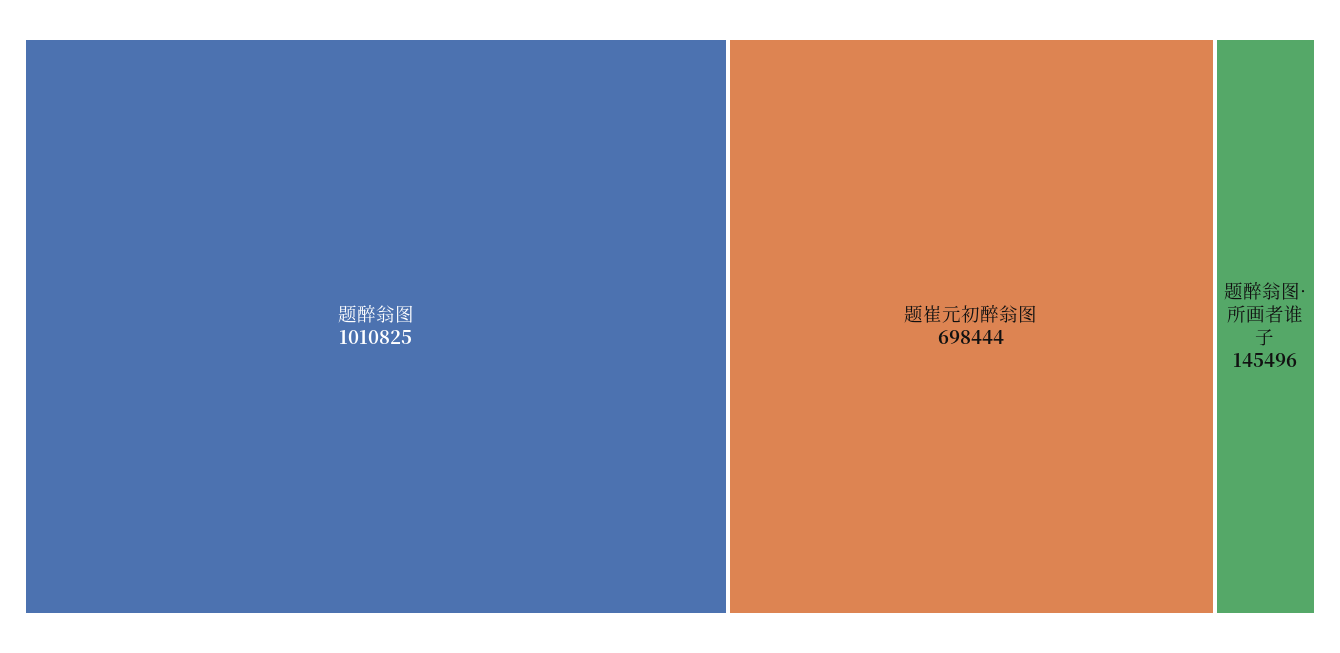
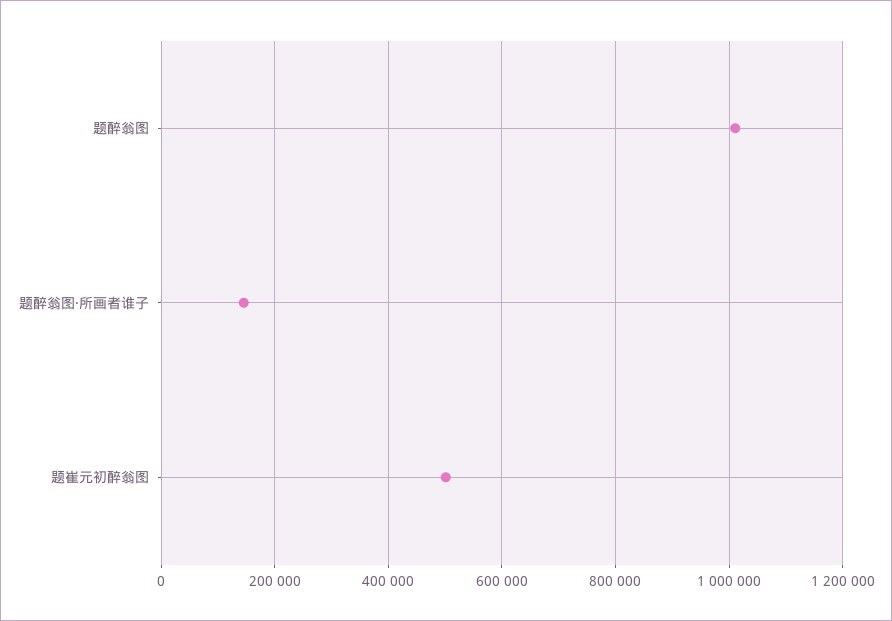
题崔元初醉翁图: 698444 -> 500000

